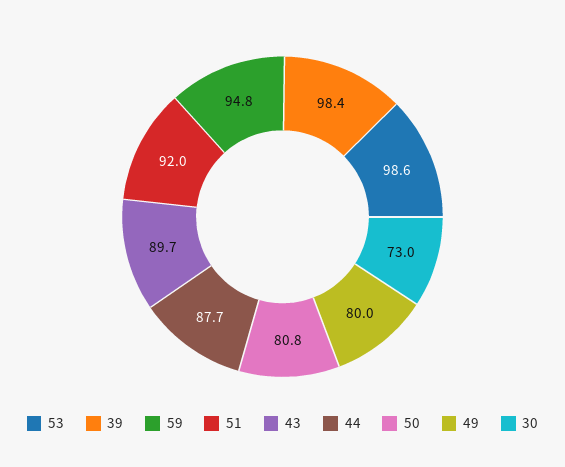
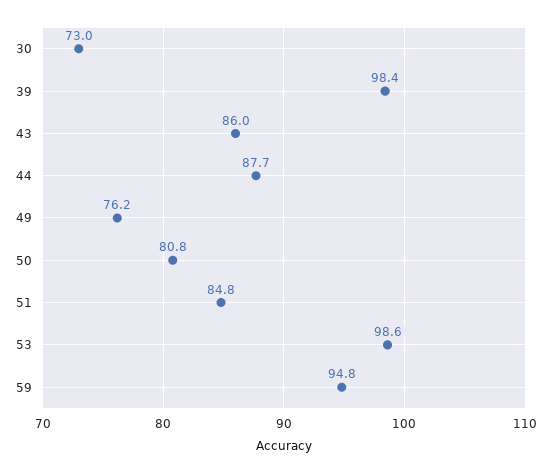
51: 92 -> 84.8
43: 89.7 -> 86
49: 80 -> 76.2

